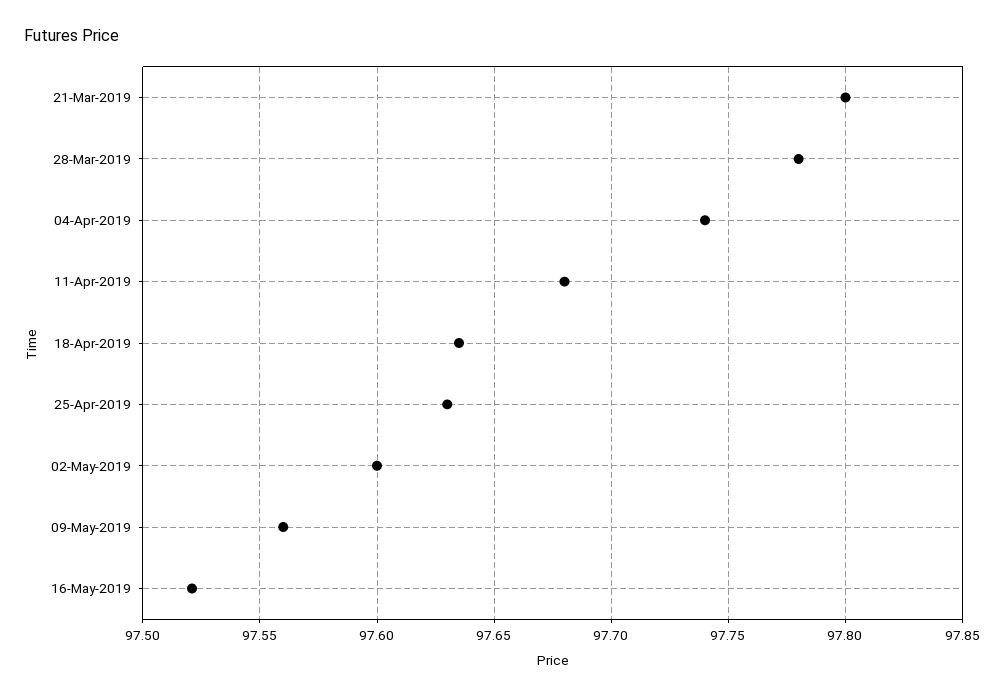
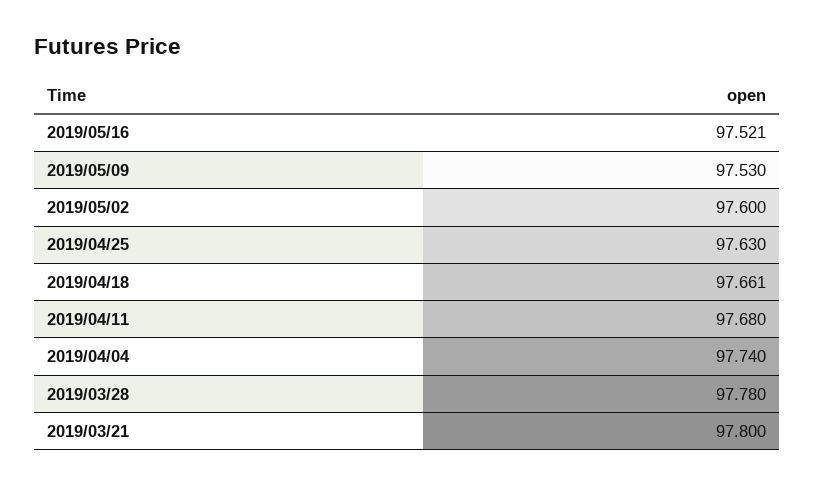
18-Apr-2019: 97.635 -> 97.661
09-May-2019: 97.56 -> 97.53

